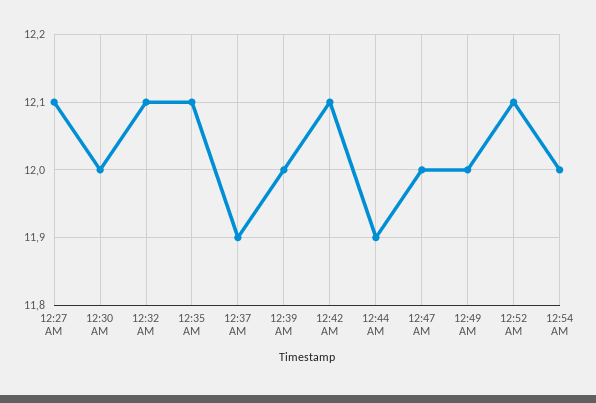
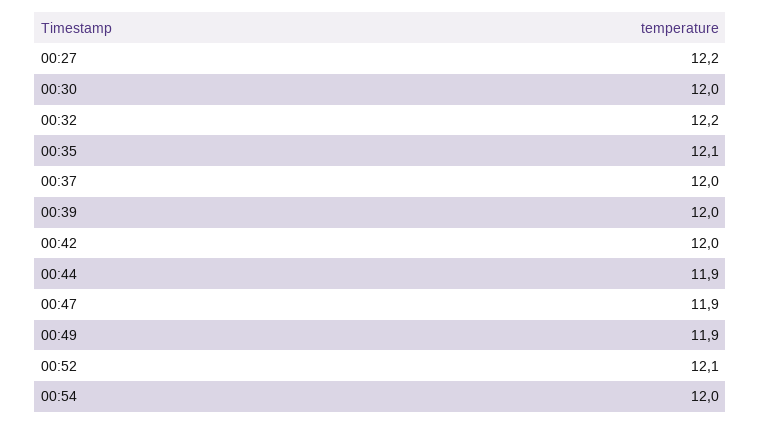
12:27 AM: 12.1 -> 12.2
12:32 AM: 12.1 -> 12.2
12:37 AM: 11.9 -> 12
12:42 AM: 12.1 -> 12
12:47 AM: 12 -> 11.9
12:49 AM: 12 -> 11.9

